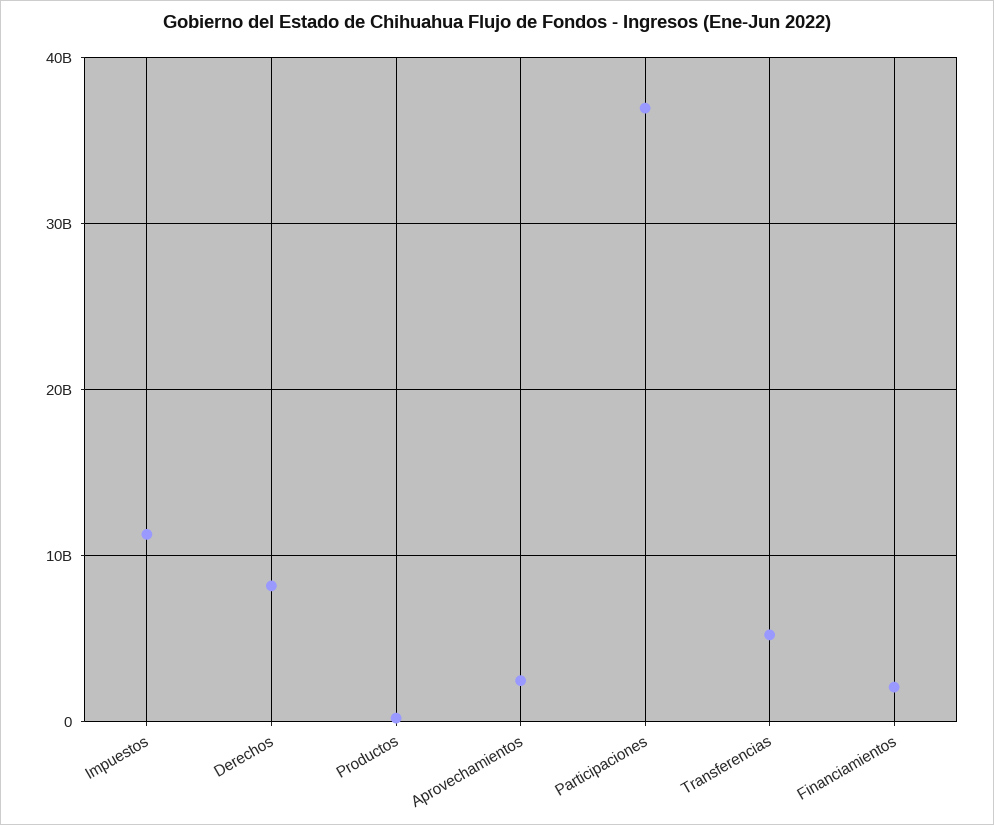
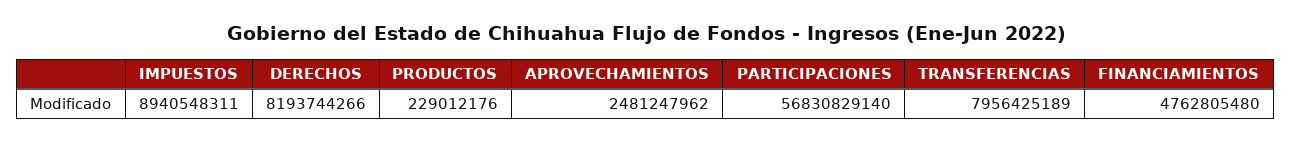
Impuestos: 11000000000 -> 8940548311
Participaciones: 37000000000 -> 56830829140
Transferencias: 5000000000 -> 7956425189
Financiamientos: 2000000000 -> 4762805480

